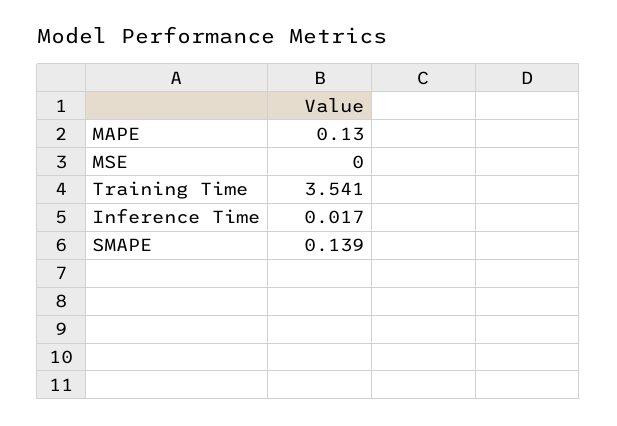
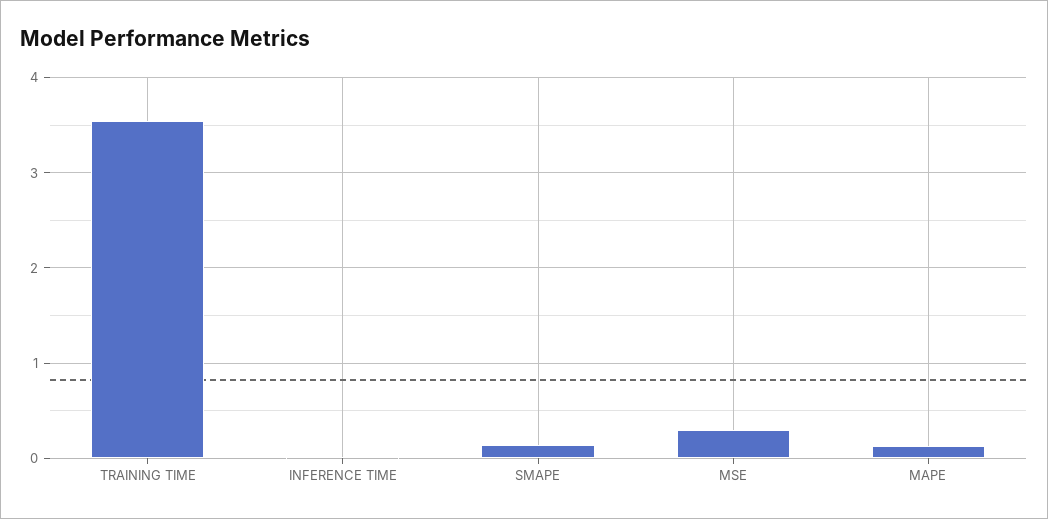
MSE: 0 -> 0.3

